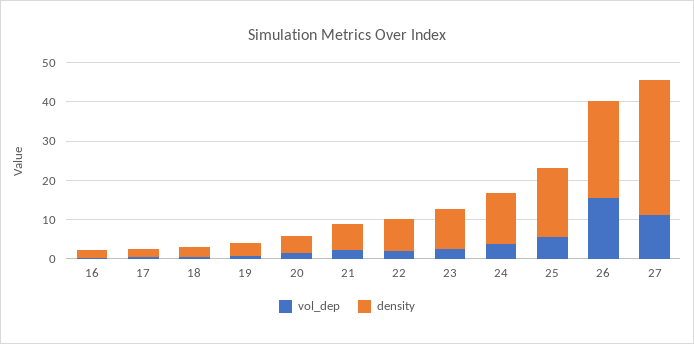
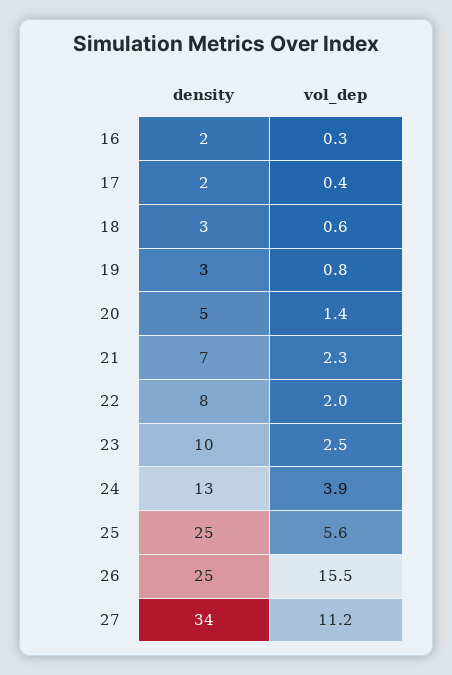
density, 25: 17.5 -> 25

